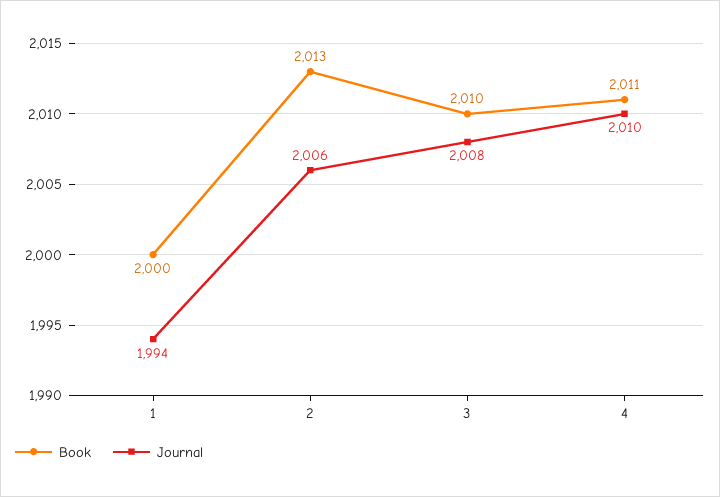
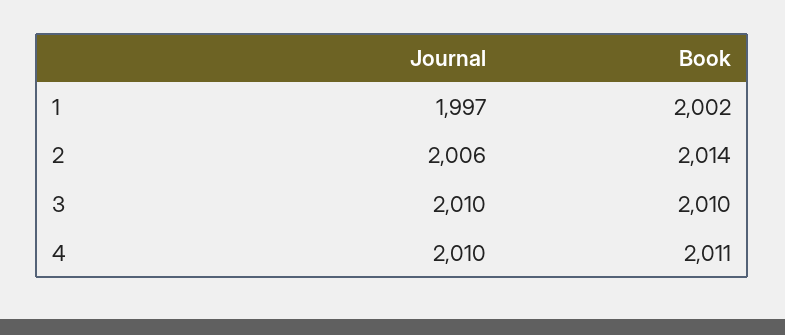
Book, 1: 2000 -> 2002
Journal, 1: 1994 -> 1997
Book, 2: 2013 -> 2014
Journal, 3: 2008 -> 2010

